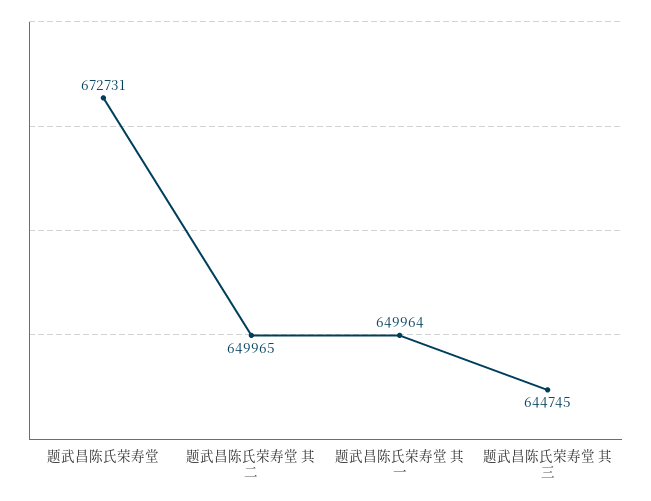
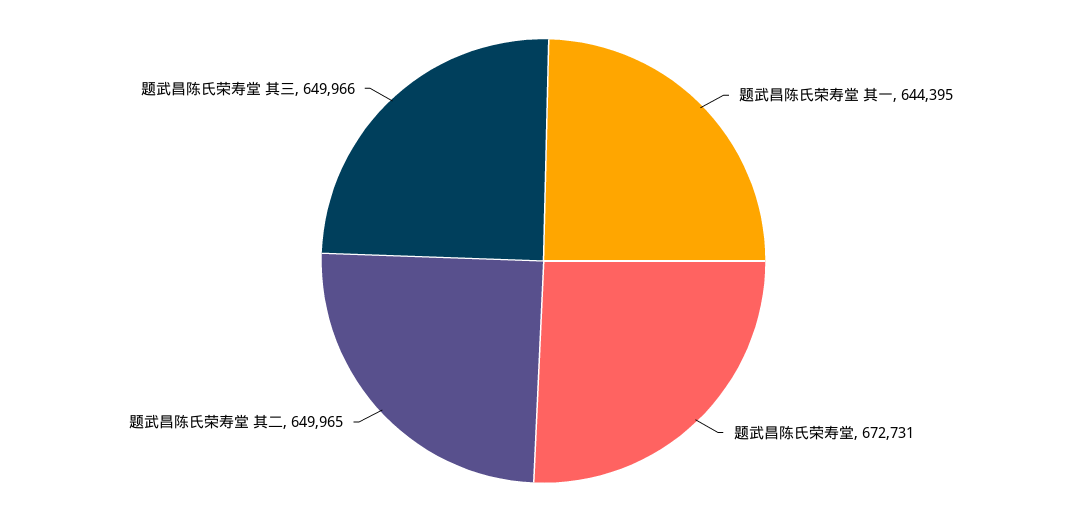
题武昌陈氏荣寿堂 其一: 649964 -> 644395
题武昌陈氏荣寿堂 其三: 644745 -> 649966

